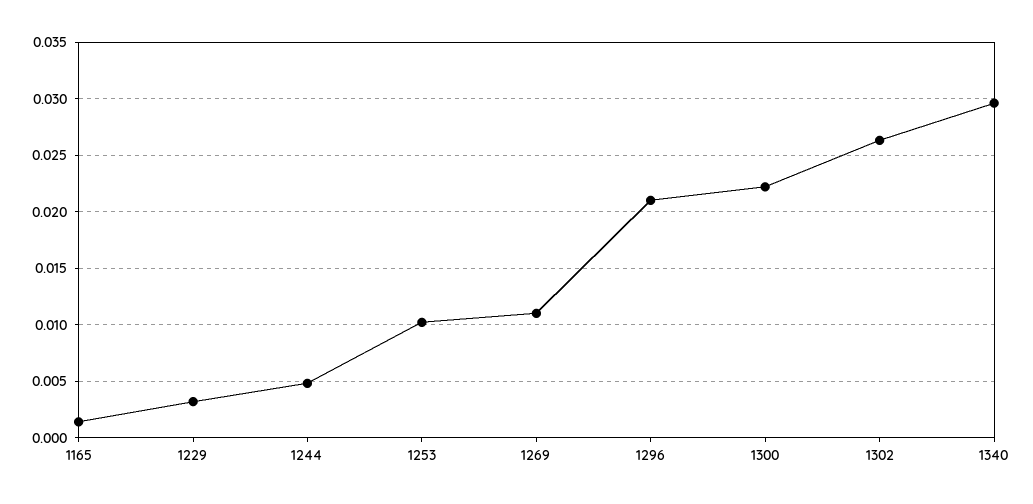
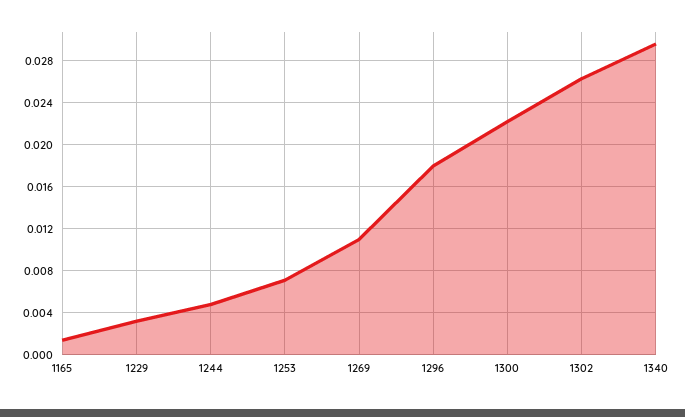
1253: 0.01 -> 0.007
1296: 0.021 -> 0.018

